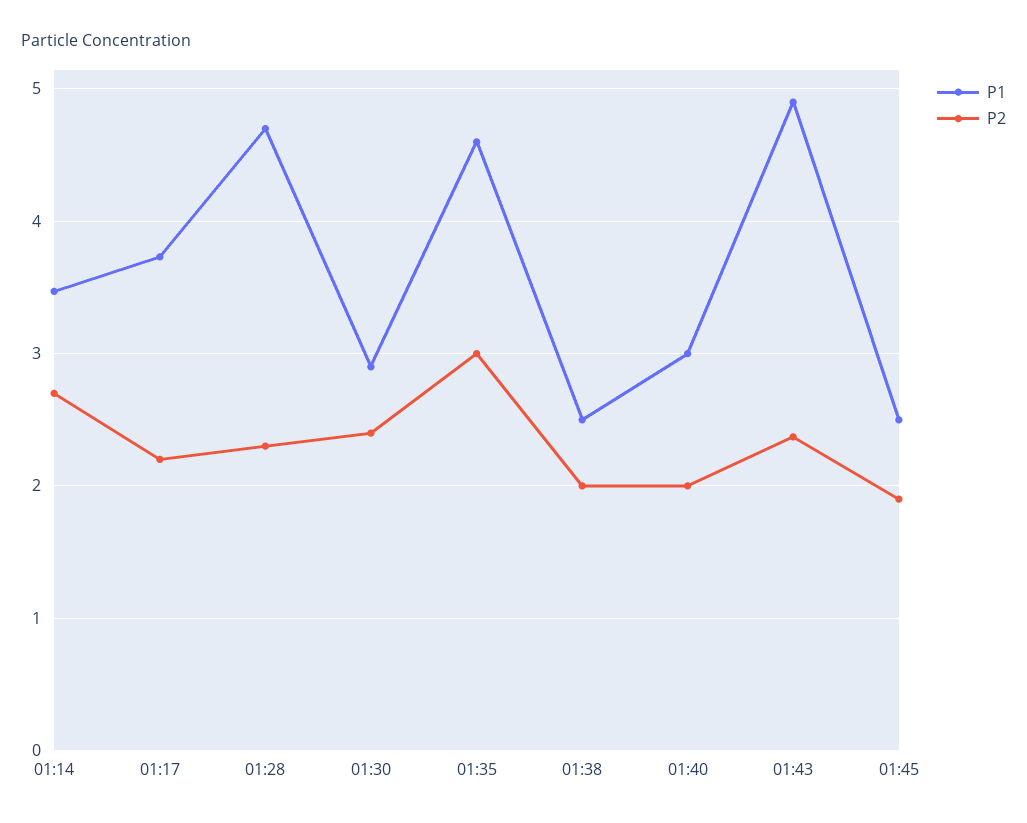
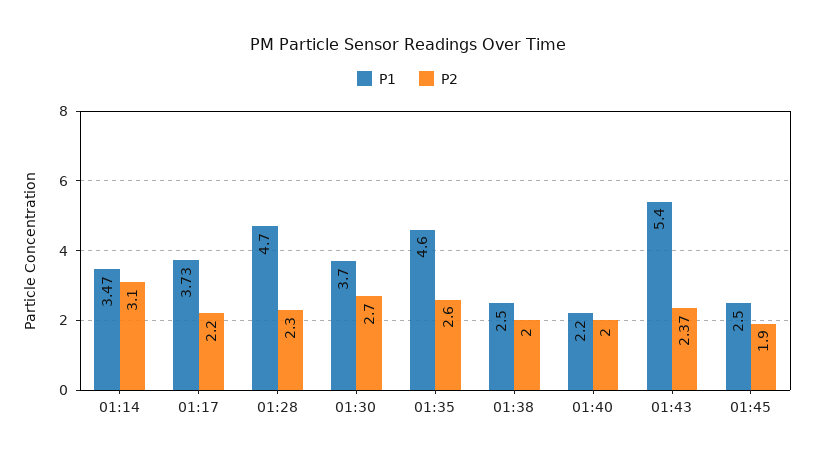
P2, 01:14: 2.7 -> 3.1
P1, 01:30: 2.9 -> 3.7
P2, 01:30: 2.4 -> 2.7
P2, 01:35: 3 -> 2.6
P1, 01:40: 3 -> 2.2
P1, 01:43: 4.9 -> 5.4

